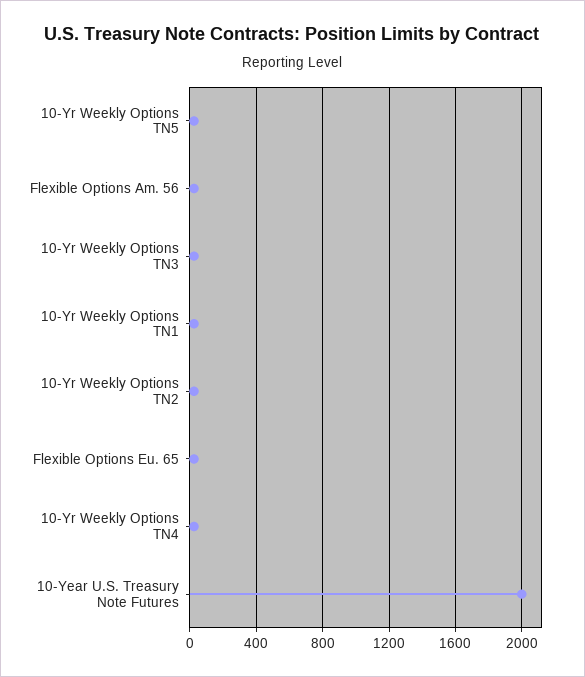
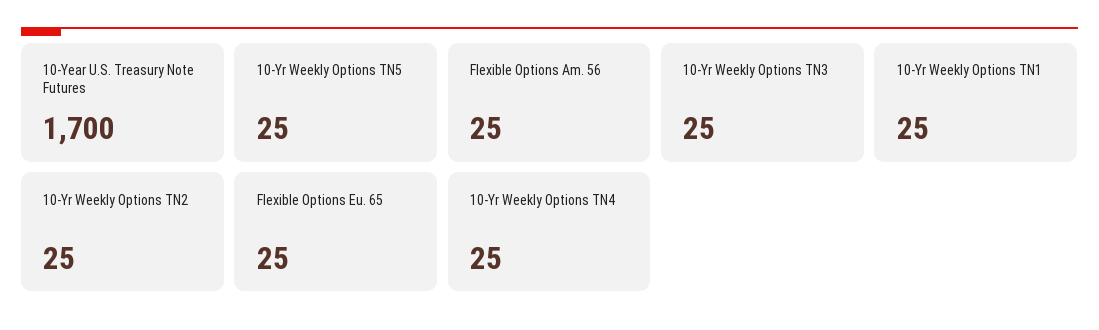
10-Year U.S. Treasury Note Futures: 2000 -> 1700

